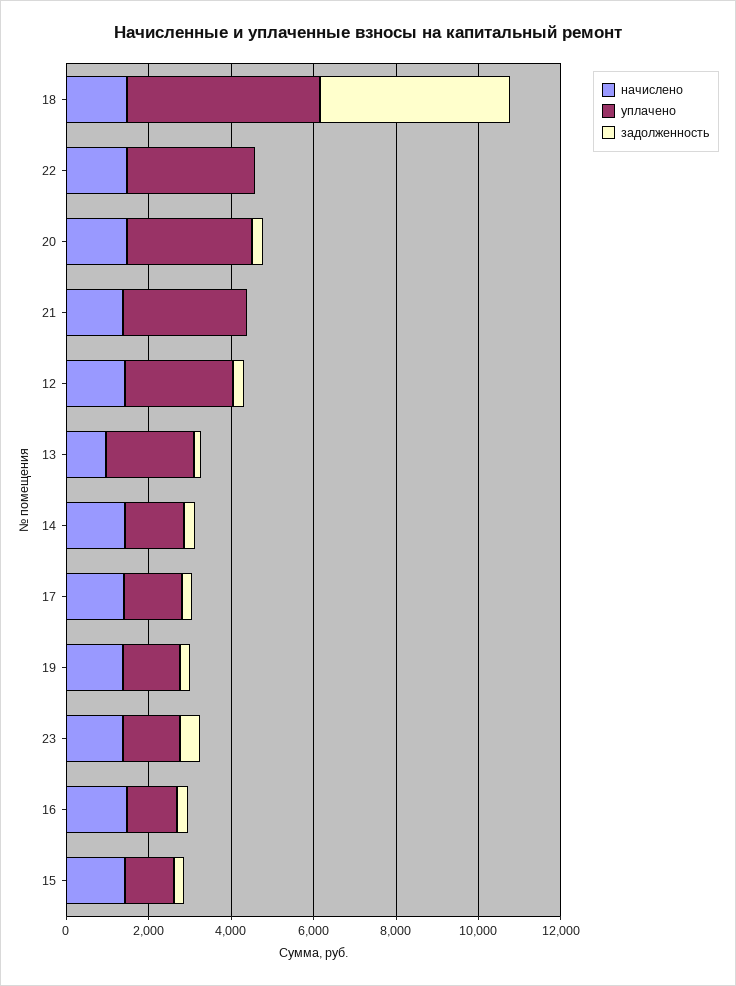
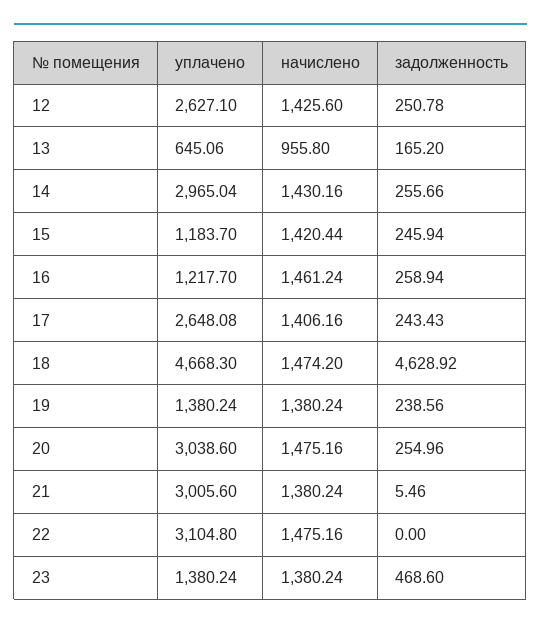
уплачено, 13: 2000 -> 645.06
уплачено, 14: 1500 -> 2965.04
уплачено, 17: 1500 -> 2648.08

